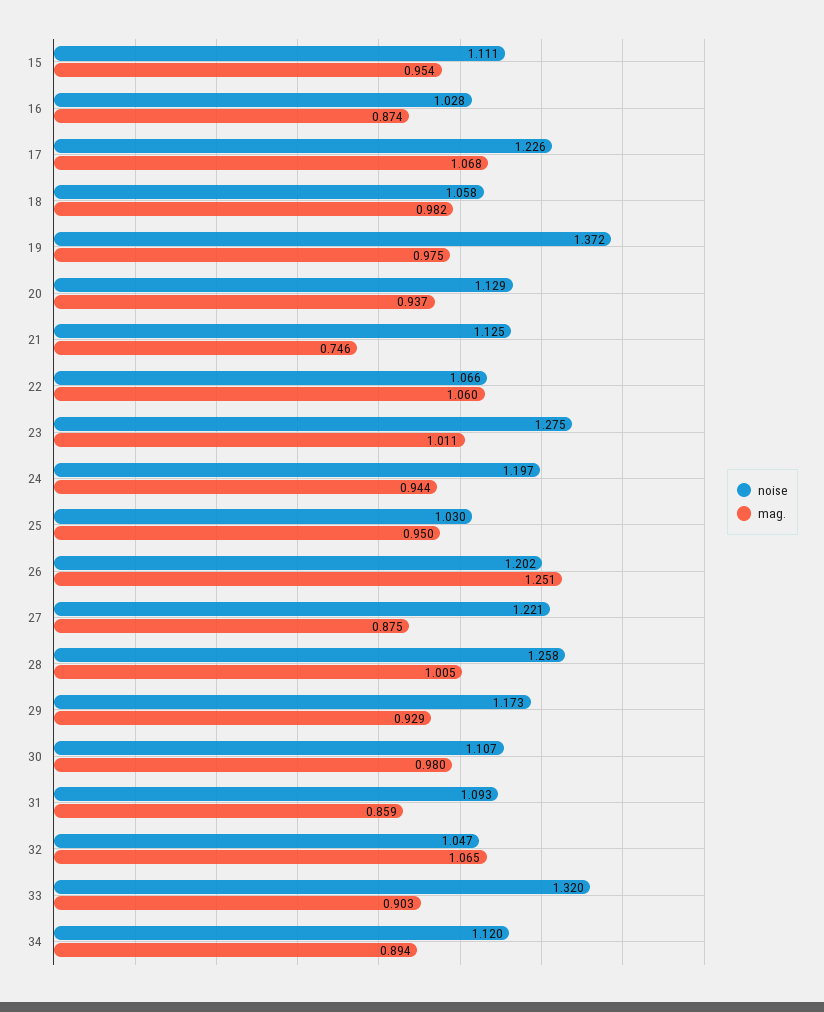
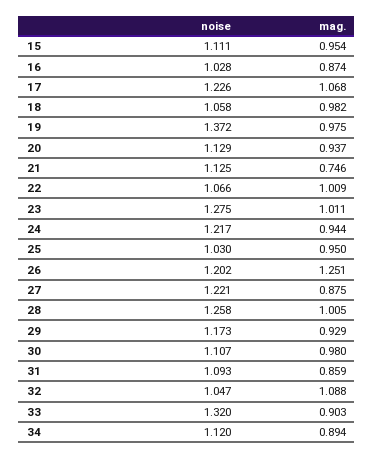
mag., 22: 1.06 -> 1.009
noise, 24: 1.197 -> 1.217
mag., 32: 1.065 -> 1.088

